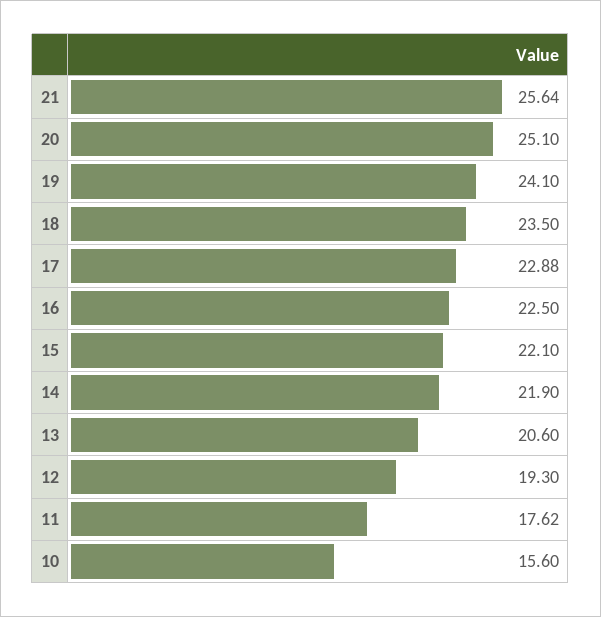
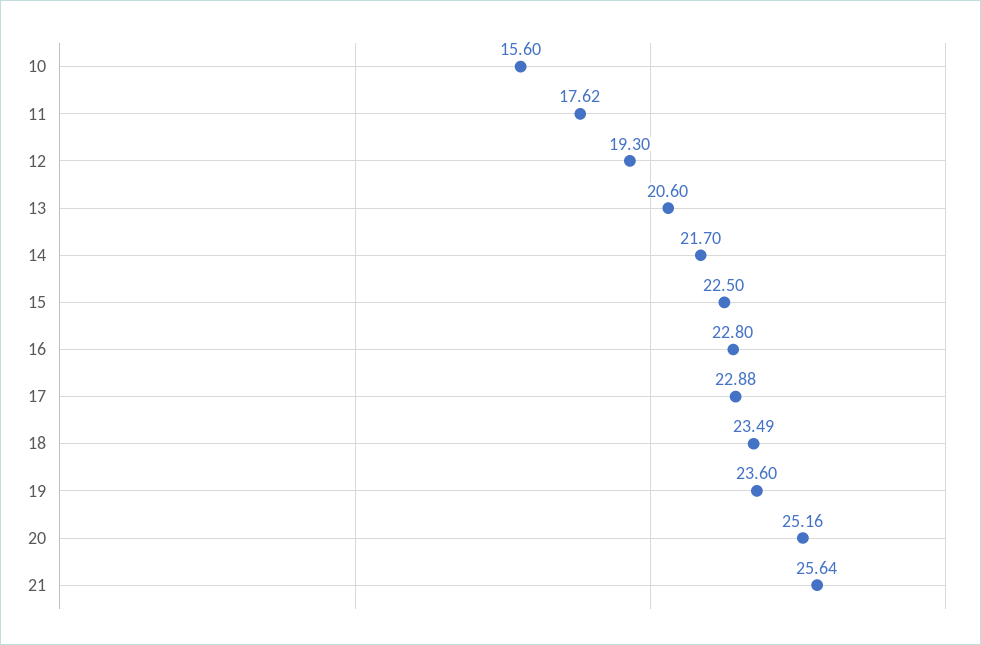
20: 25.1 -> 25.16
19: 24.1 -> 23.6
18: 23.5 -> 23.49
16: 22.5 -> 22.8
15: 22.1 -> 22.5
14: 21.9 -> 21.7

